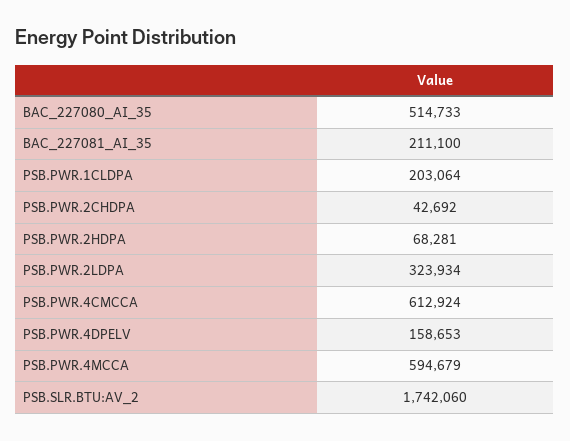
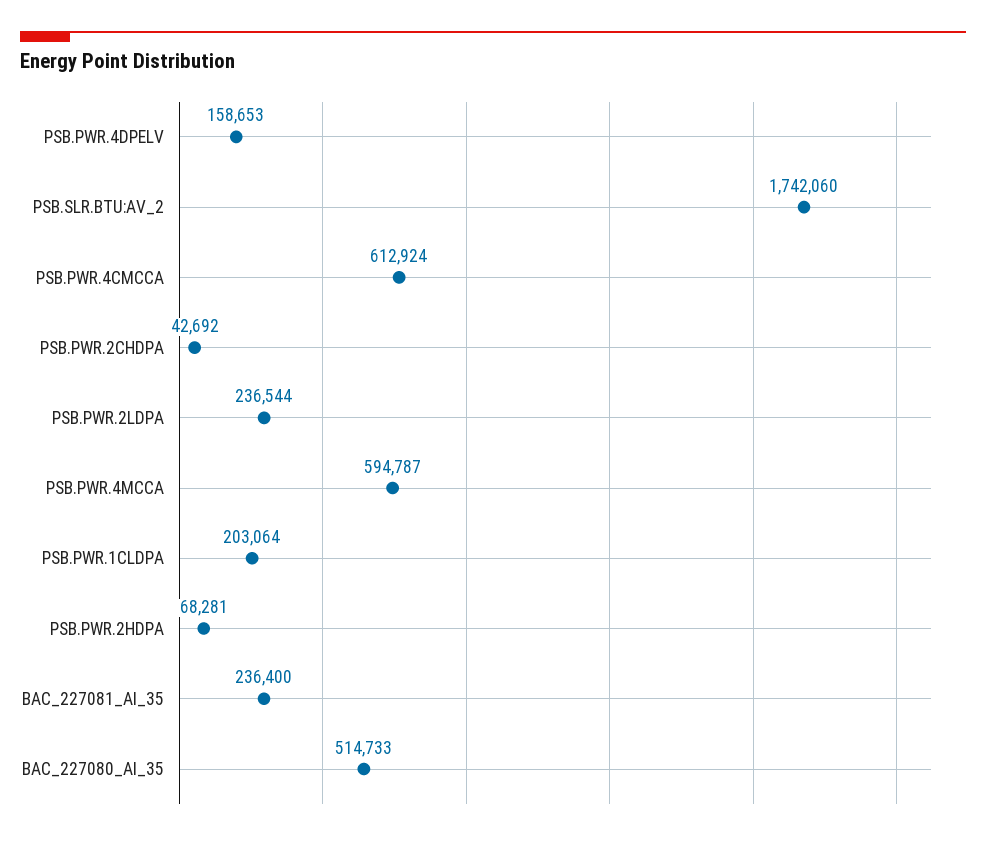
BAC_227081_AI_35: 211100 -> 236400
PSB.PWR.2LDPA: 323934 -> 236544
PSB.PWR.4MCCA: 594679 -> 594787

